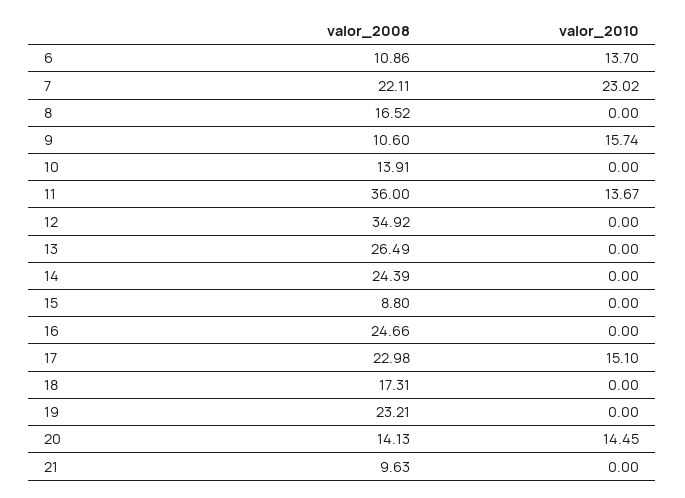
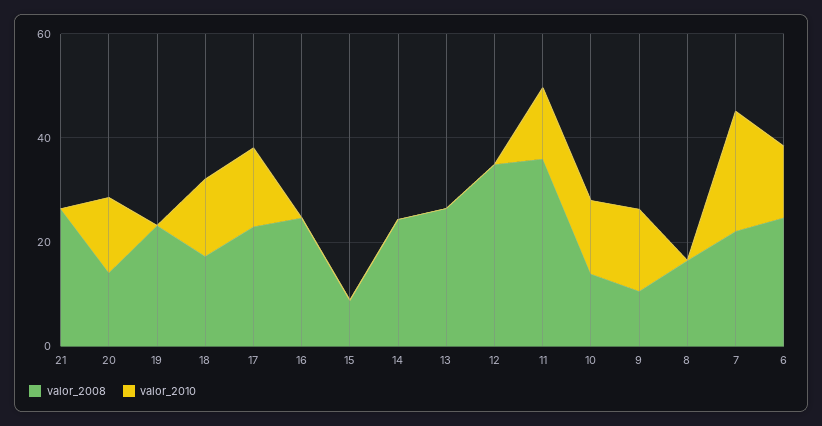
valor_2008, 6: 10.86 -> 25
valor_2010, 10: 0 -> 15
valor_2010, 18: 0 -> 15
valor_2008, 21: 9.63 -> 25

